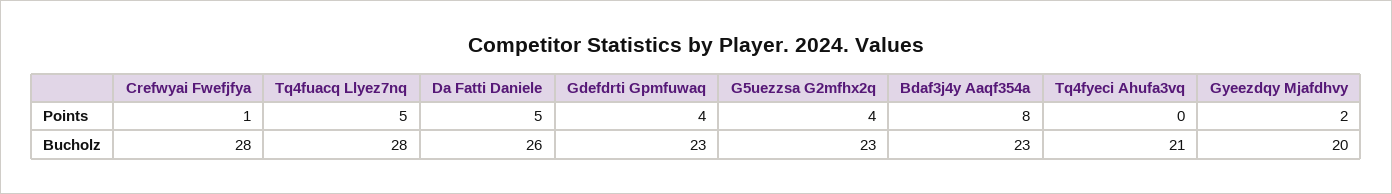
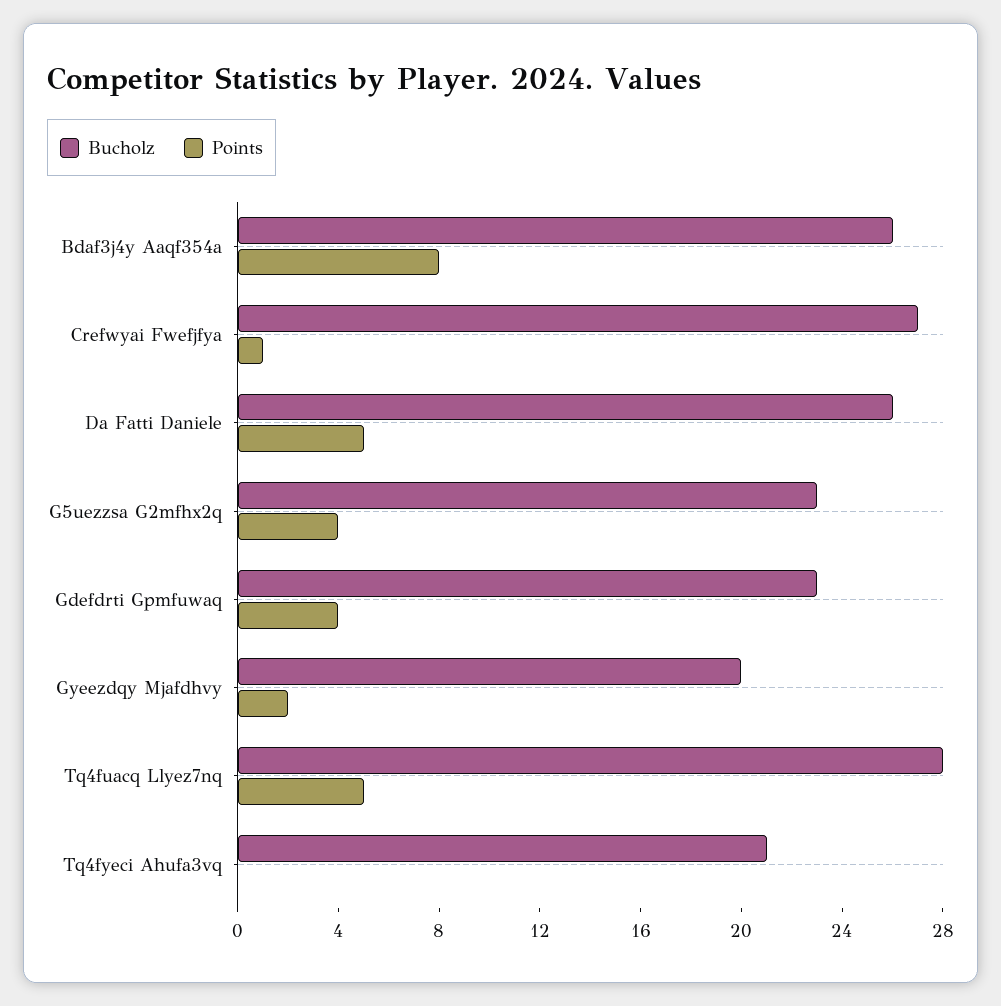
Bucholz, Crefwyai Fwefjfya: 28 -> 27
Bucholz, Bdaf3j4y Aaqf354a: 23 -> 26

